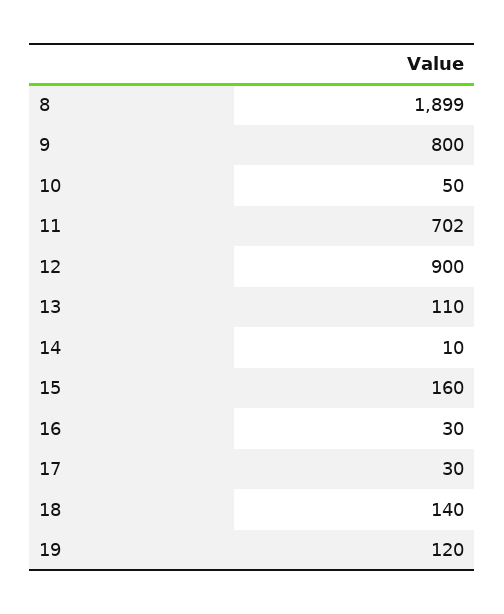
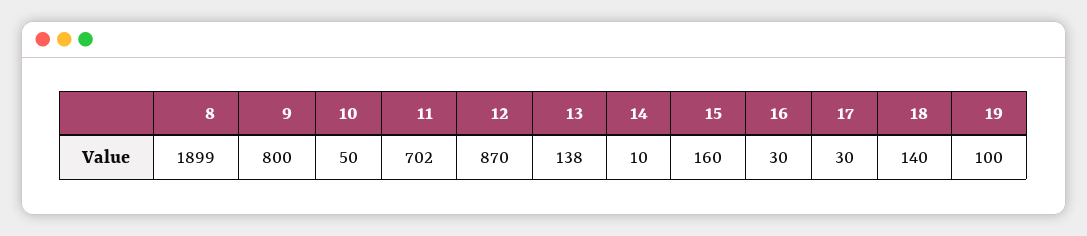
12: 900 -> 870
13: 110 -> 138
19: 120 -> 100

